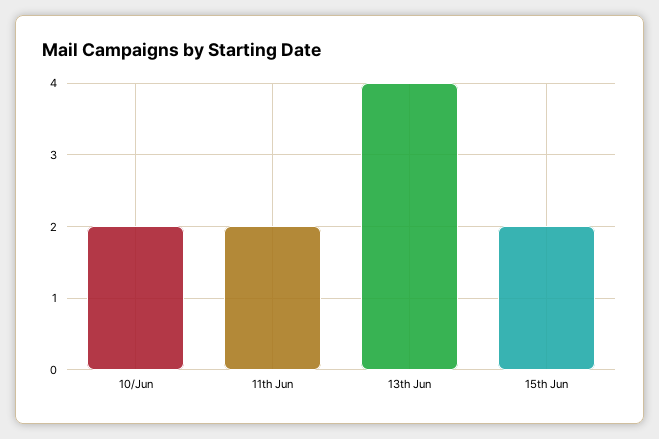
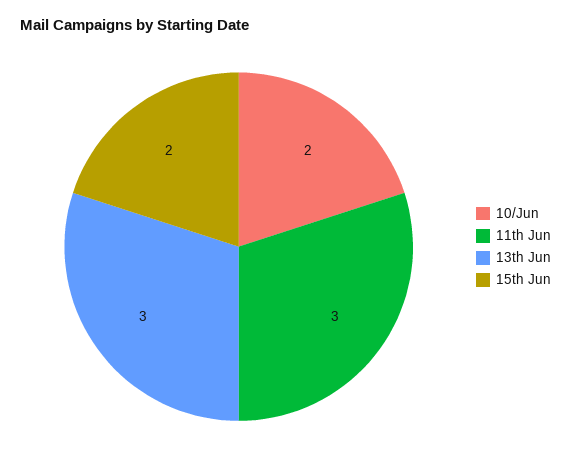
11th Jun: 2 -> 3
13th Jun: 4 -> 3

